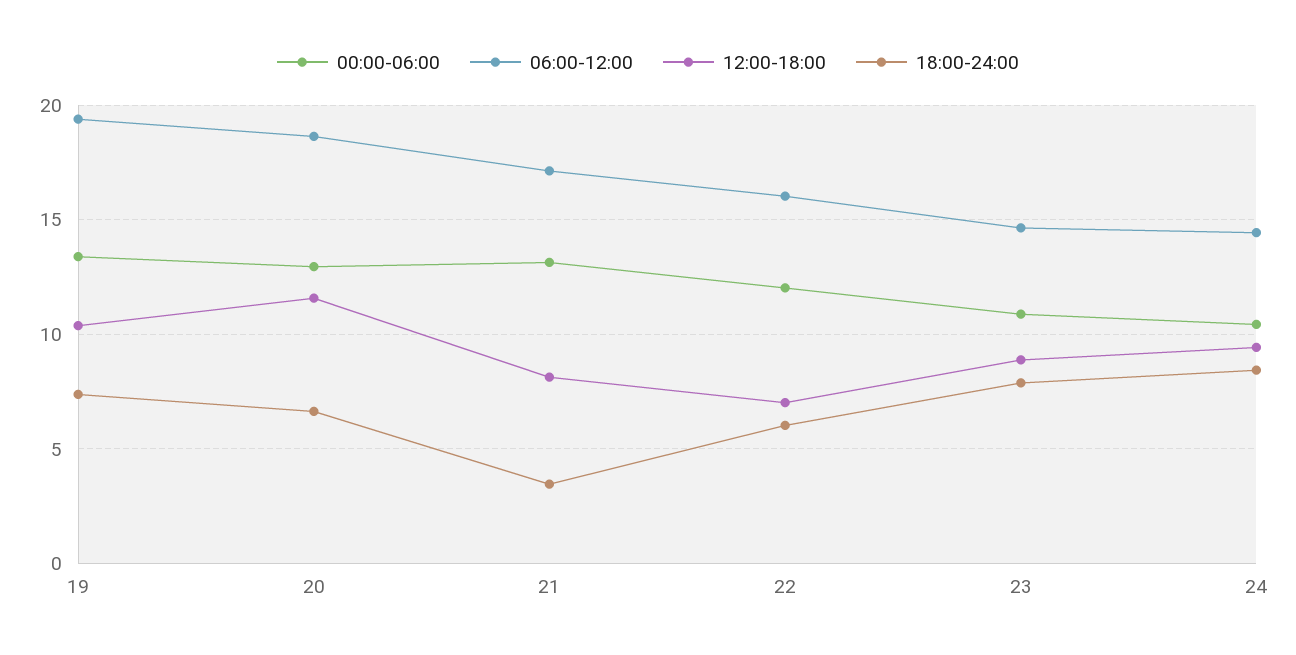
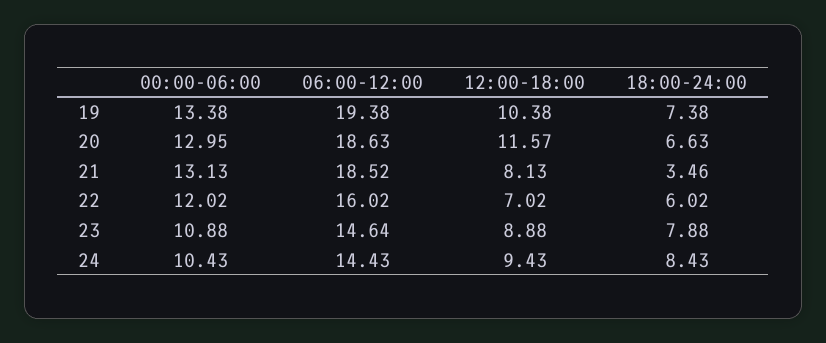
06:00-12:00, 21: 17 -> 18.52

